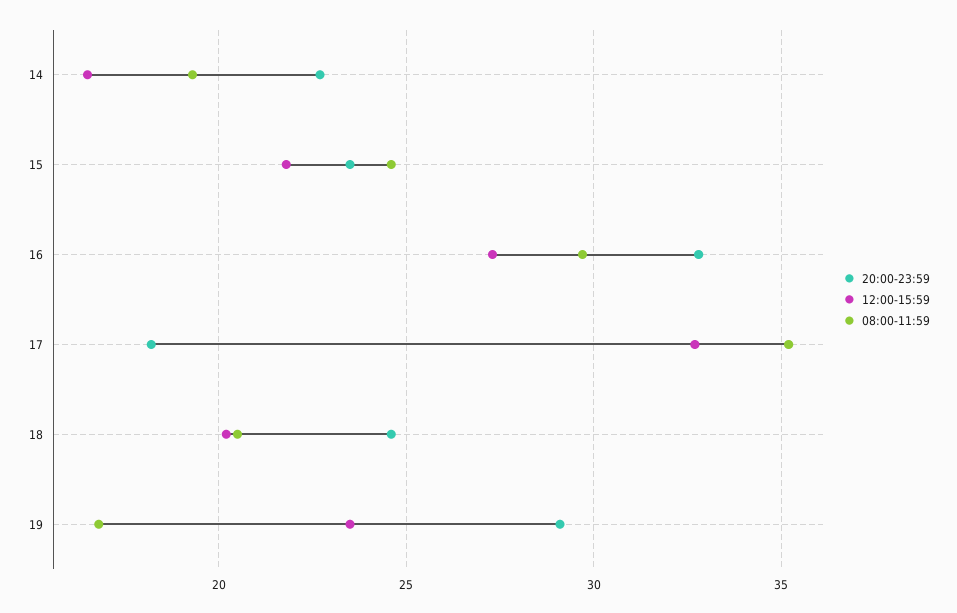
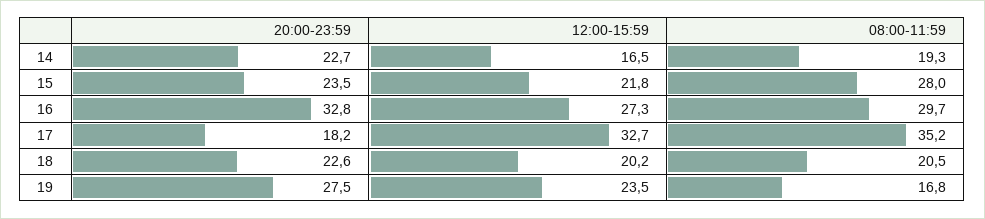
08:00-11:59, 15: 24.5 -> 28
20:00-23:59, 18: 24.5 -> 22.6
20:00-23:59, 19: 29 -> 27.5

